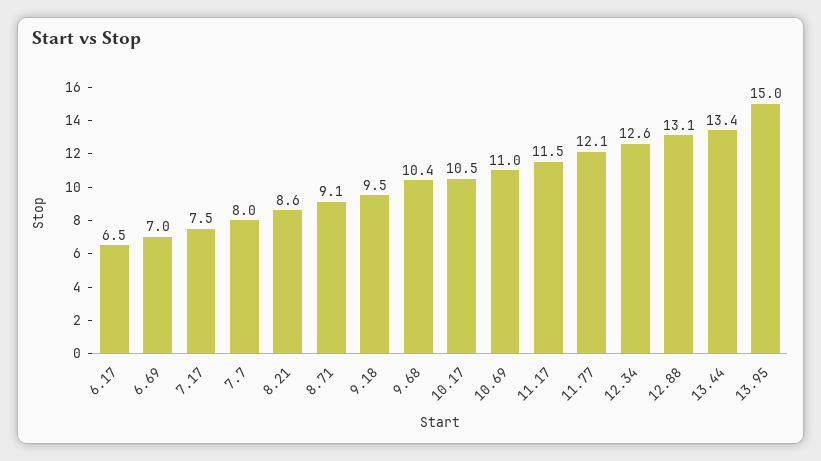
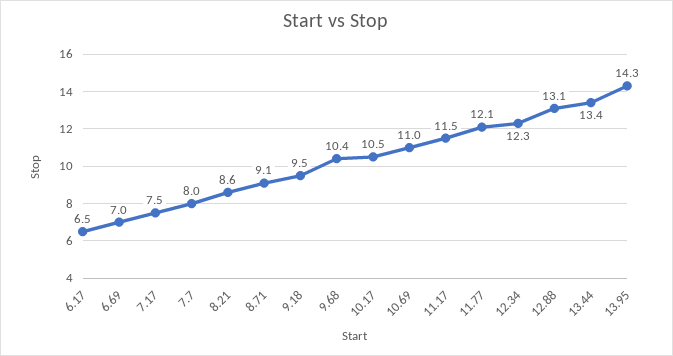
12.34: 12.6 -> 12.3
13.95: 15 -> 14.3

